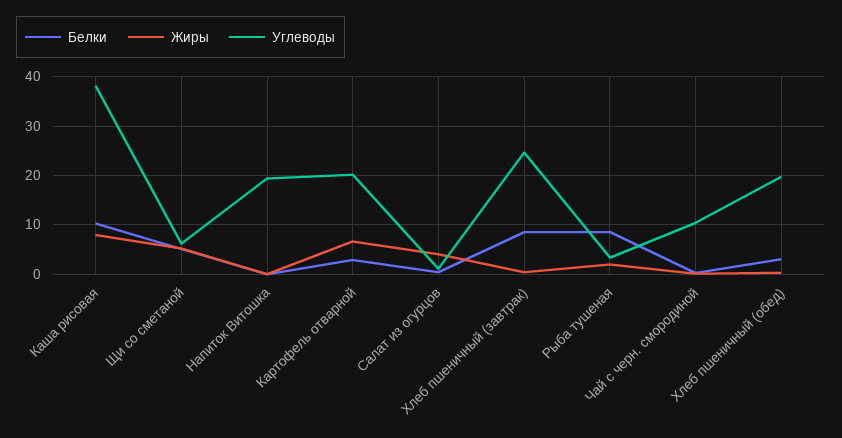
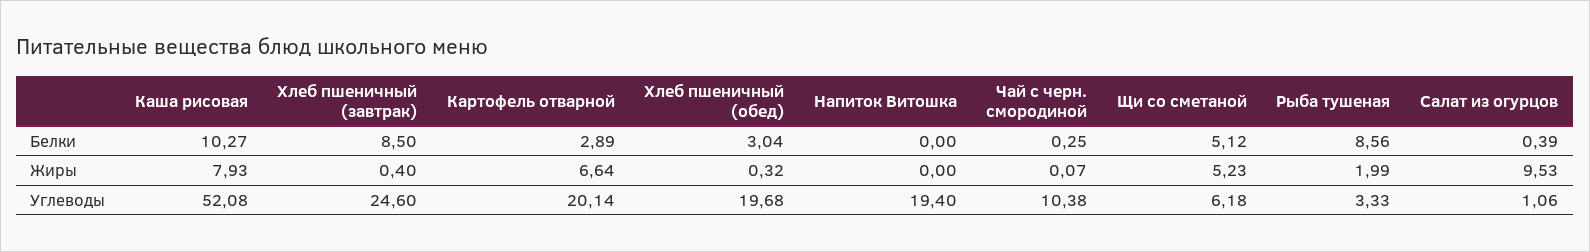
Углеводы, Каша рисовая: 38 -> 52.08
Жиры, Салат из огурцов: 4 -> 9.53

